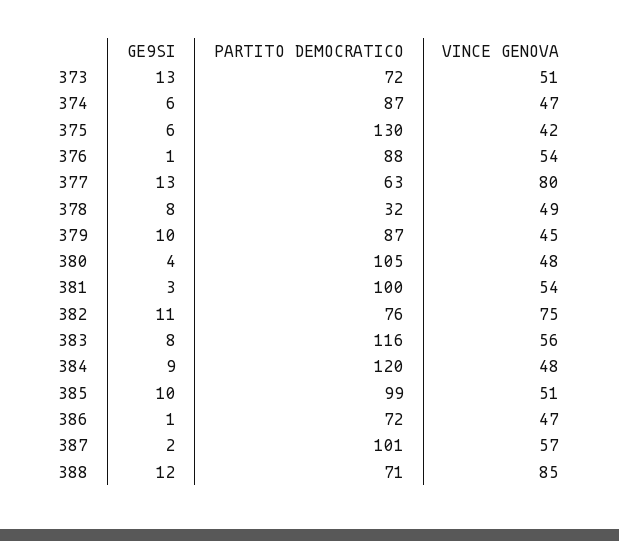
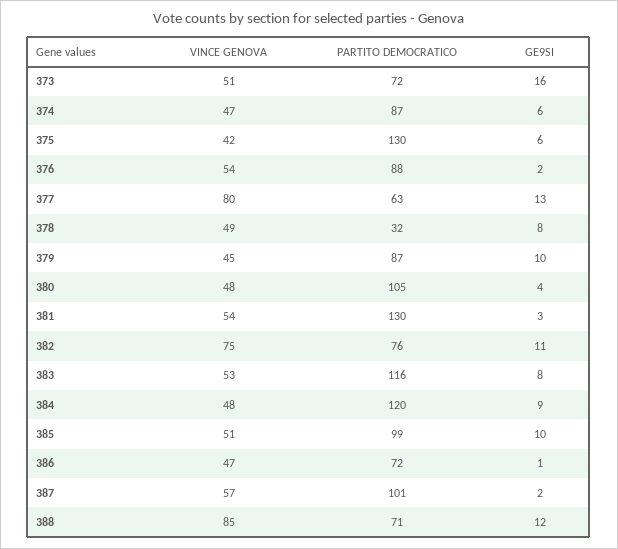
GE9SI, 373: 13 -> 16
GE9SI, 376: 1 -> 2
PARTITO DEMOCRATICO, 381: 100 -> 130
VINCE GENOVA, 383: 56 -> 53

